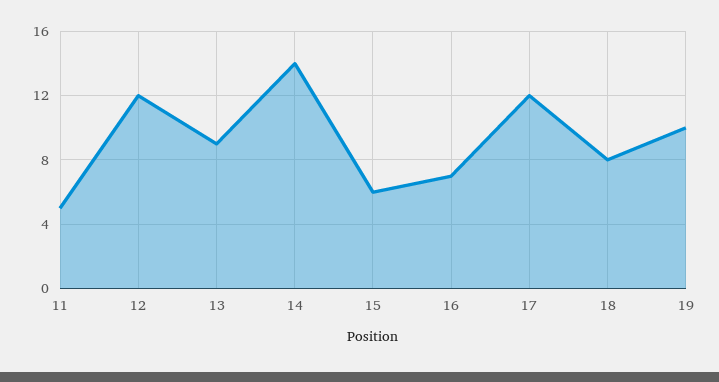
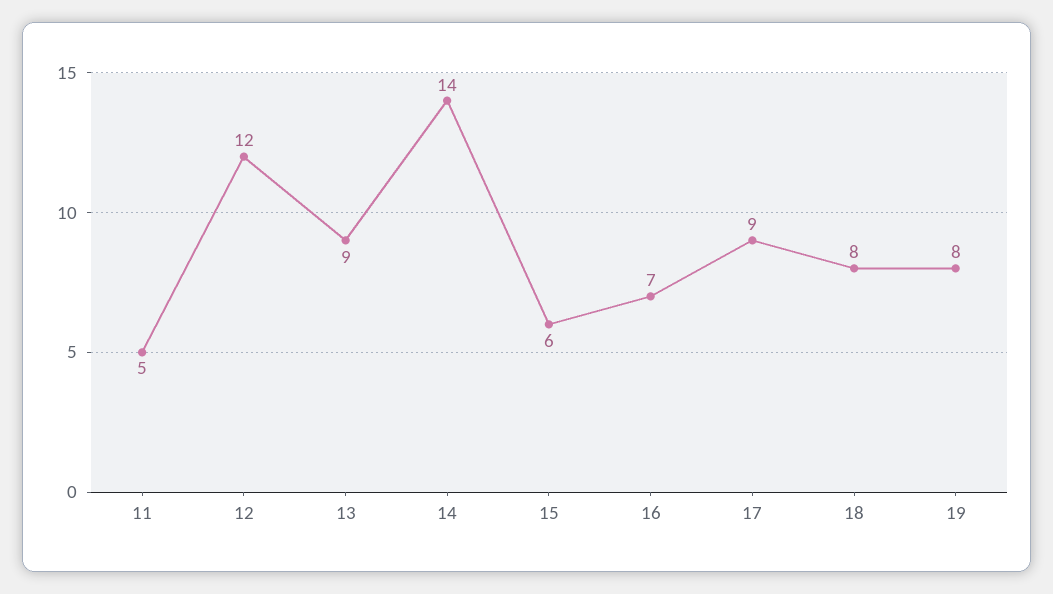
17: 12 -> 9
19: 10 -> 8

